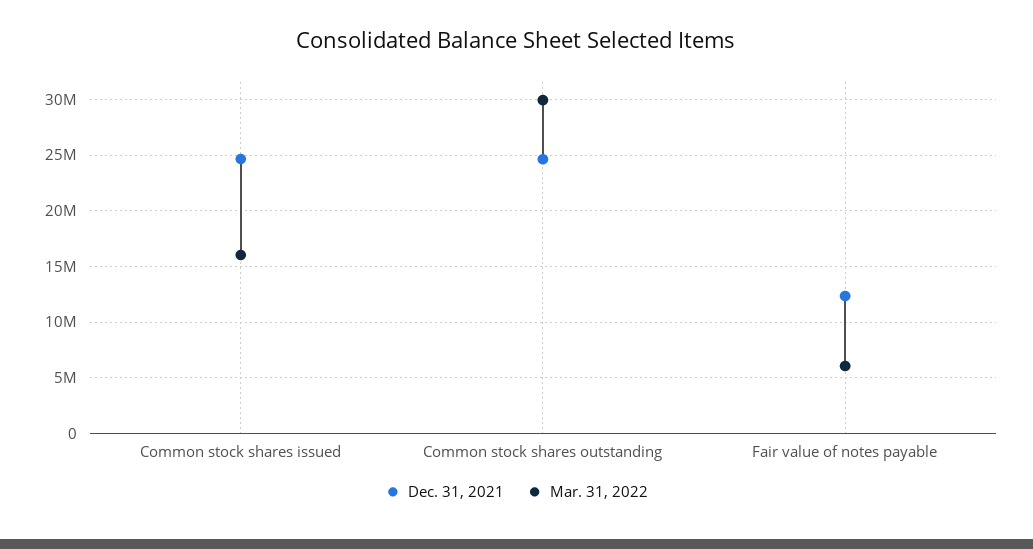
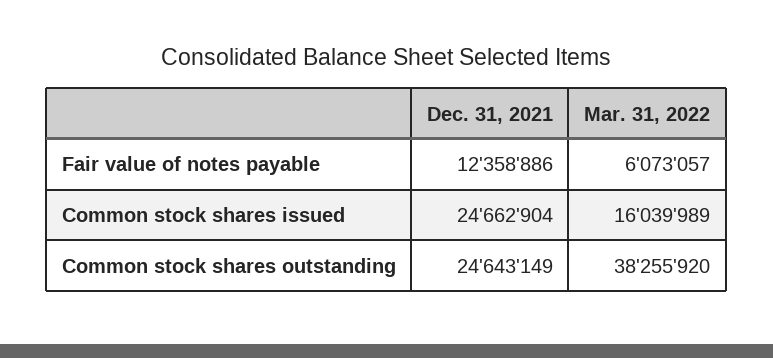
Mar. 31, 2022, Common stock shares outstanding: 30000000 -> 38255920

